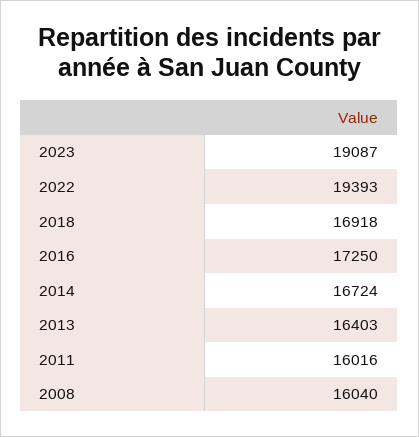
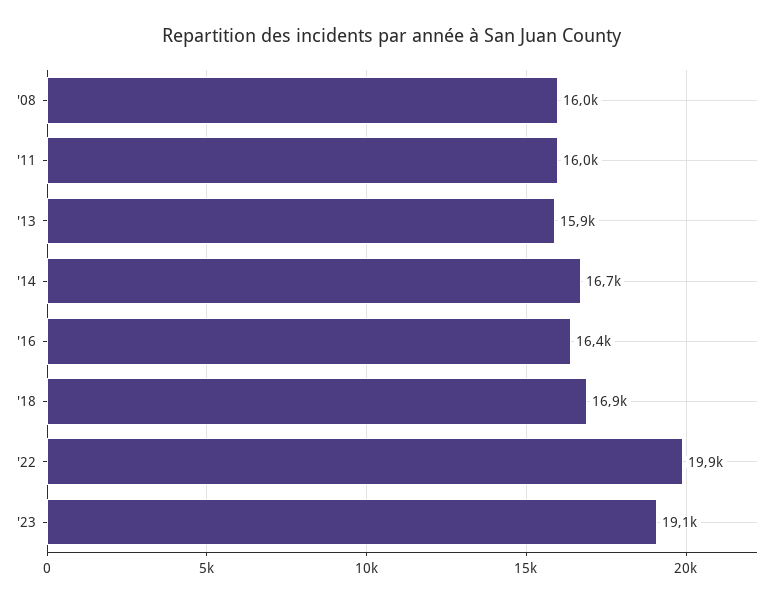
2022: 19393 -> 19900
2016: 17250 -> 16400
2013: 16403 -> 15900

